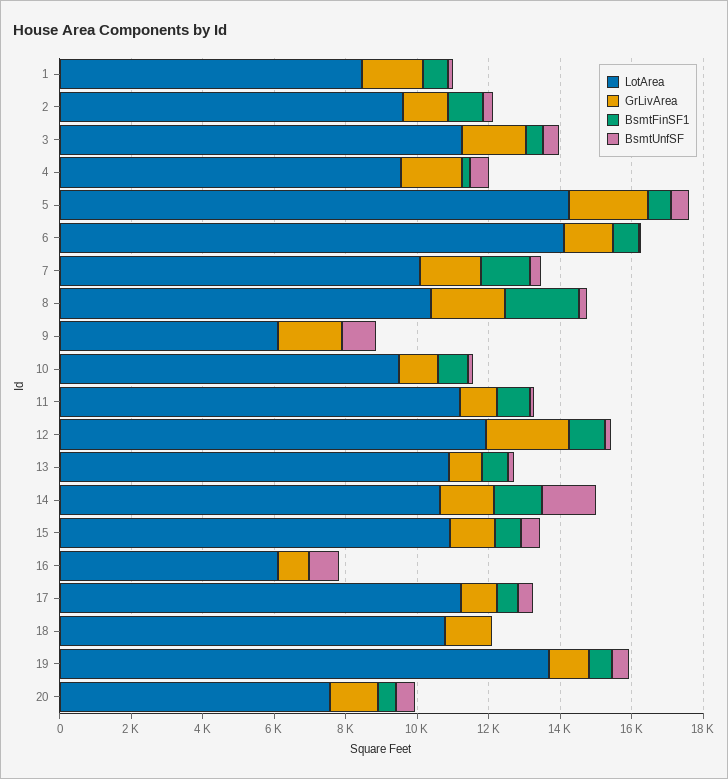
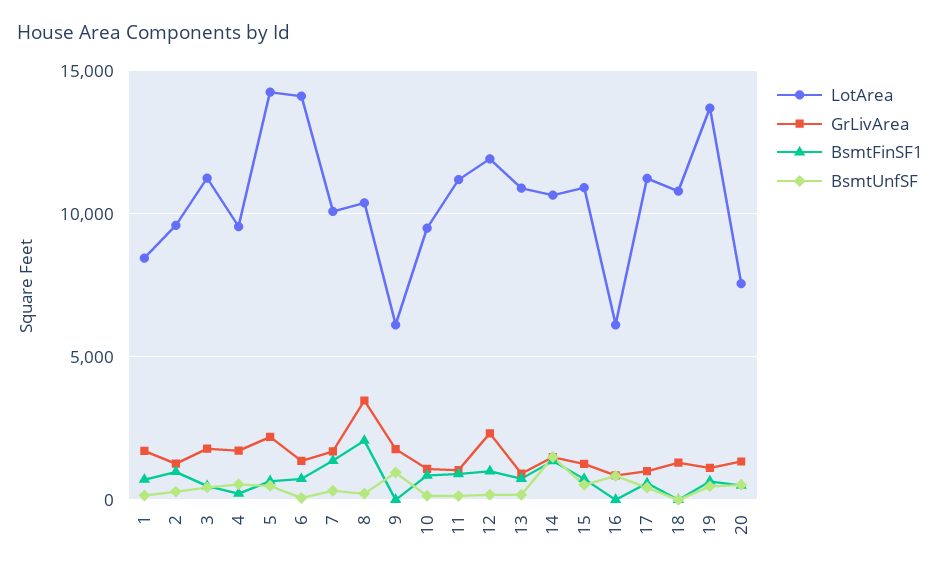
GrLivArea, 8: 2000 -> 3500

